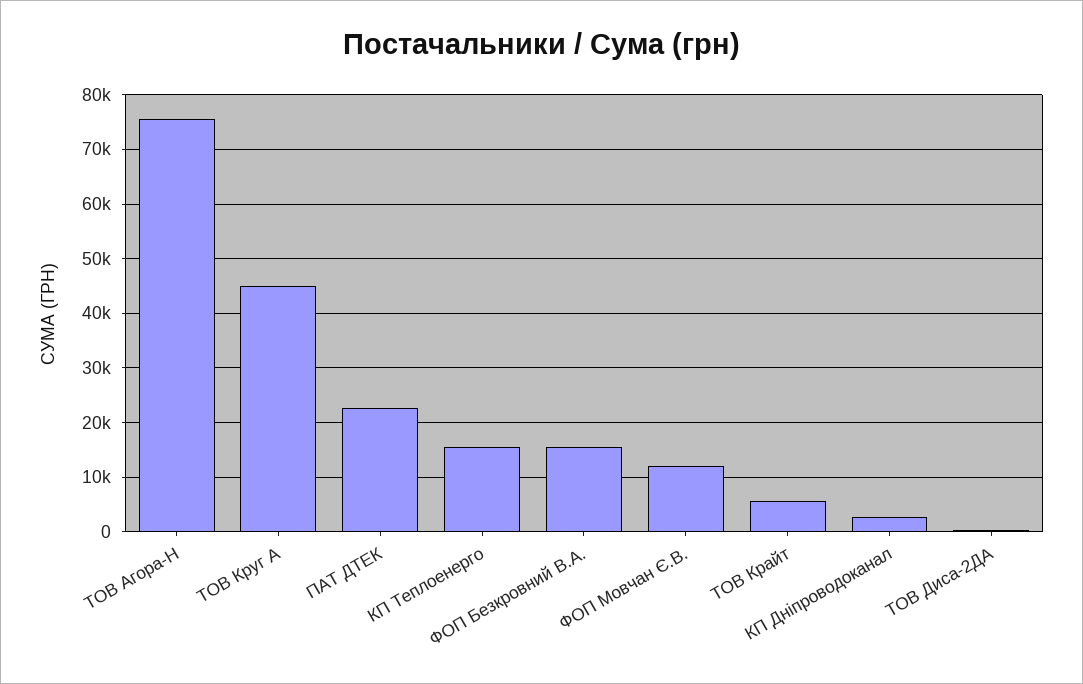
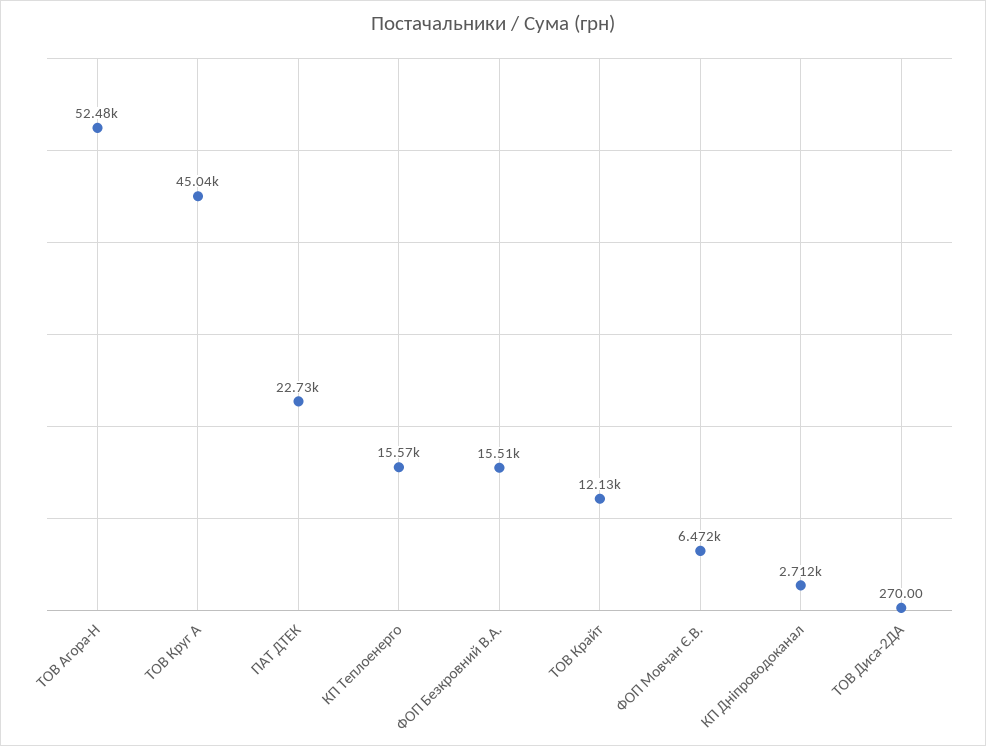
ТОВ Агора-Н: 76000 -> 52480
ФОП Мовчан Є.В.: 12000 -> 6472
ТОВ Крайт: 6000 -> 12130

